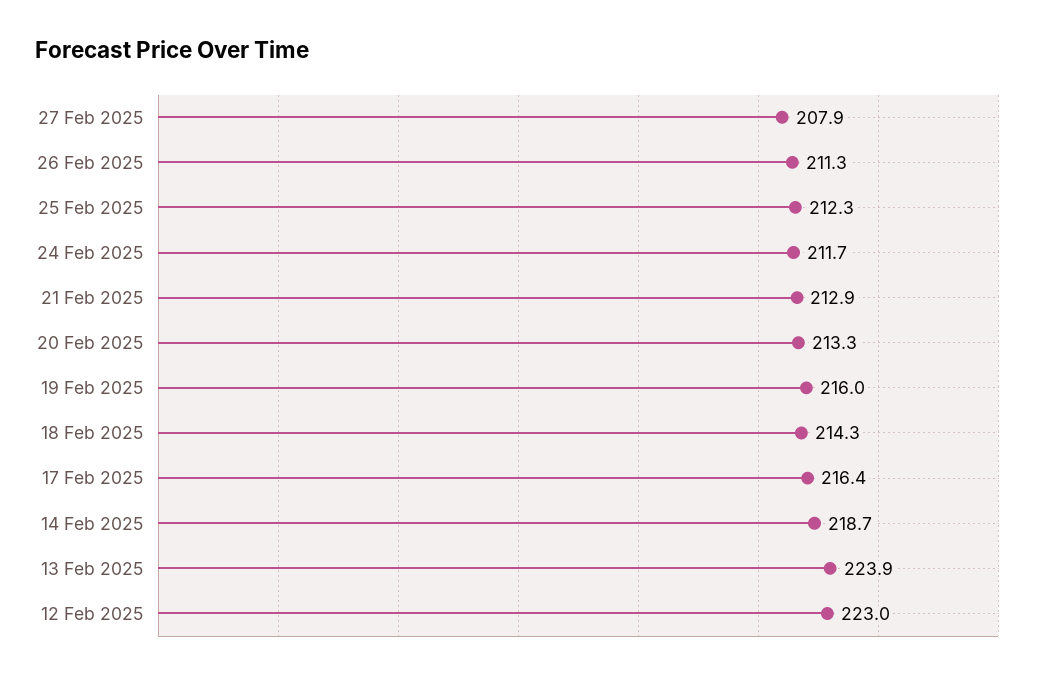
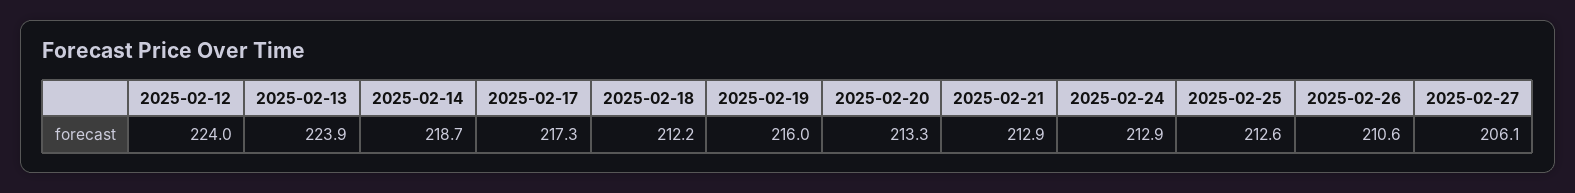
27 Feb 2025: 207.9 -> 206.1
26 Feb 2025: 211.3 -> 210.6
25 Feb 2025: 212.3 -> 212.6
24 Feb 2025: 211.7 -> 212.9
18 Feb 2025: 214.3 -> 212.2
17 Feb 2025: 216.4 -> 217.3
12 Feb 2025: 223 -> 224

